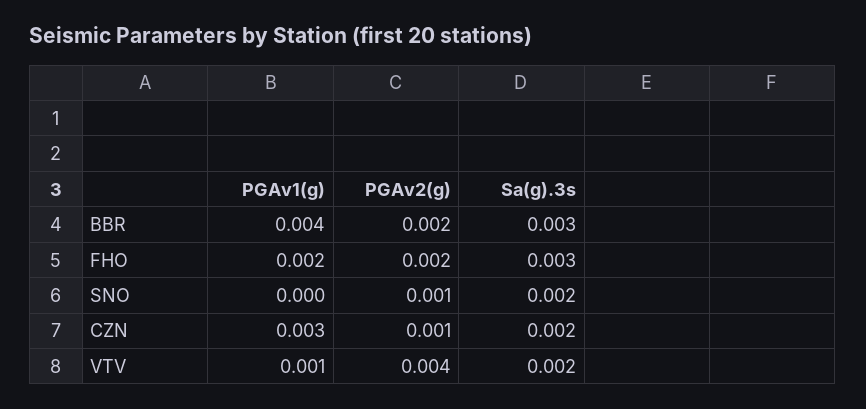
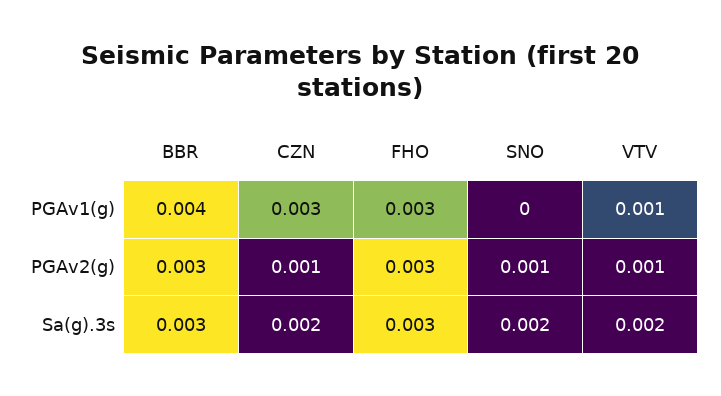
PGAv2(g), BBR: 0.002 -> 0.003
PGAv1(g), FHO: 0.002 -> 0.003
PGAv2(g), FHO: 0.002 -> 0.003
PGAv2(g), VTV: 0.004 -> 0.001

